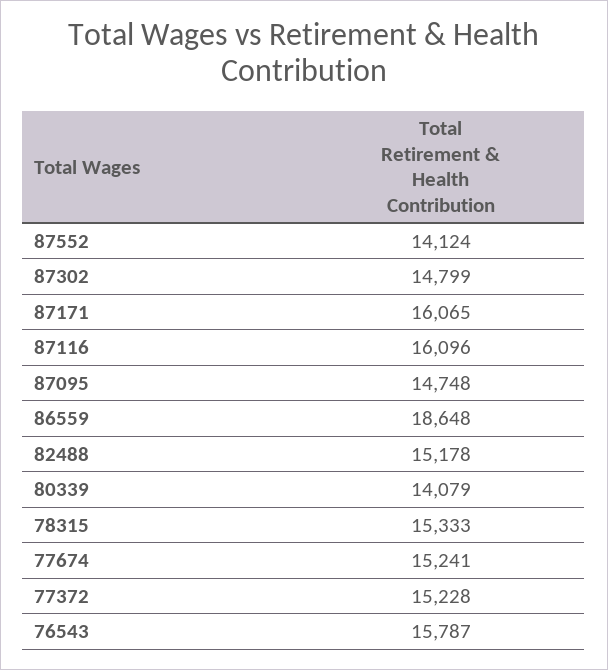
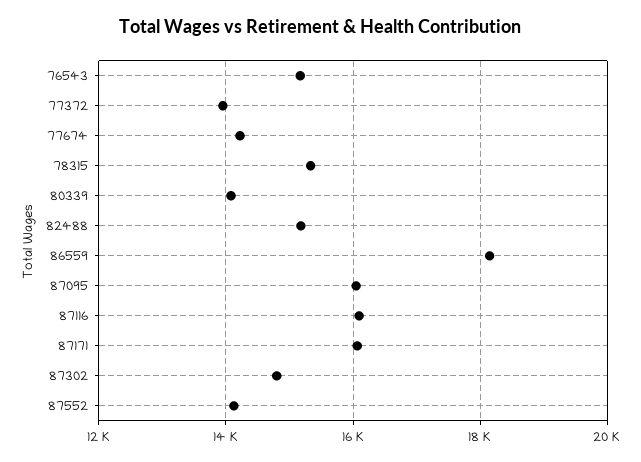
87095: 14748 -> 16000
86559: 18648 -> 18200
77674: 15241 -> 14200
77372: 15228 -> 14000
76543: 15787 -> 15200

